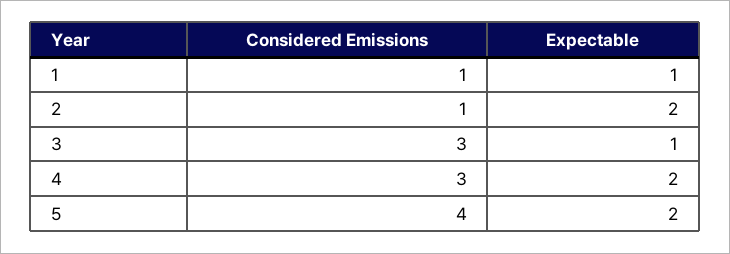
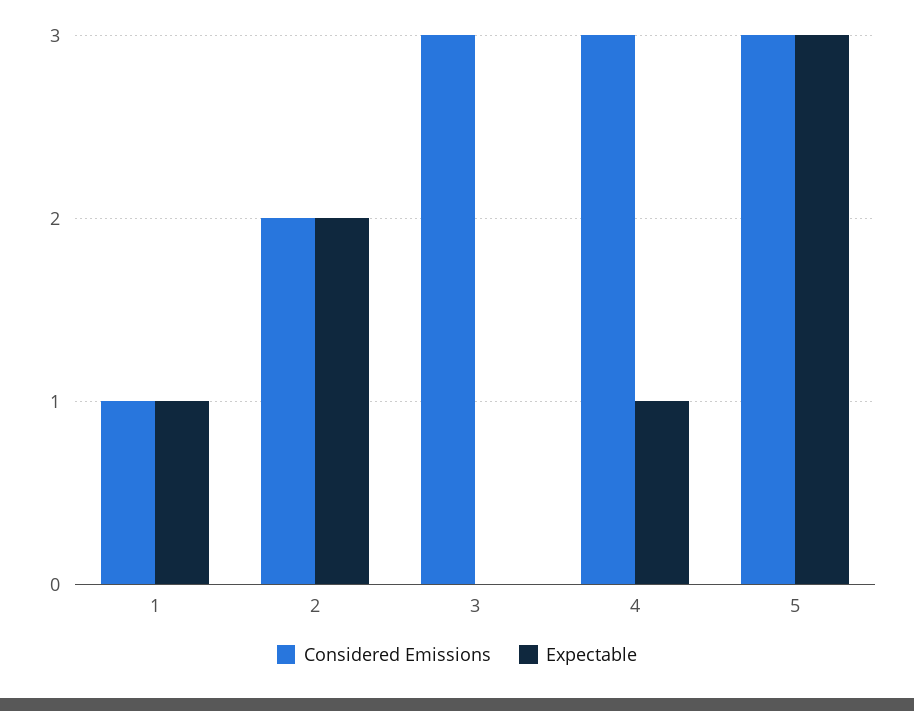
Considered Emissions, 2: 1 -> 2
Expectable, 3: 1 -> 0
Expectable, 4: 2 -> 1
Considered Emissions, 5: 4 -> 3
Expectable, 5: 2 -> 3

